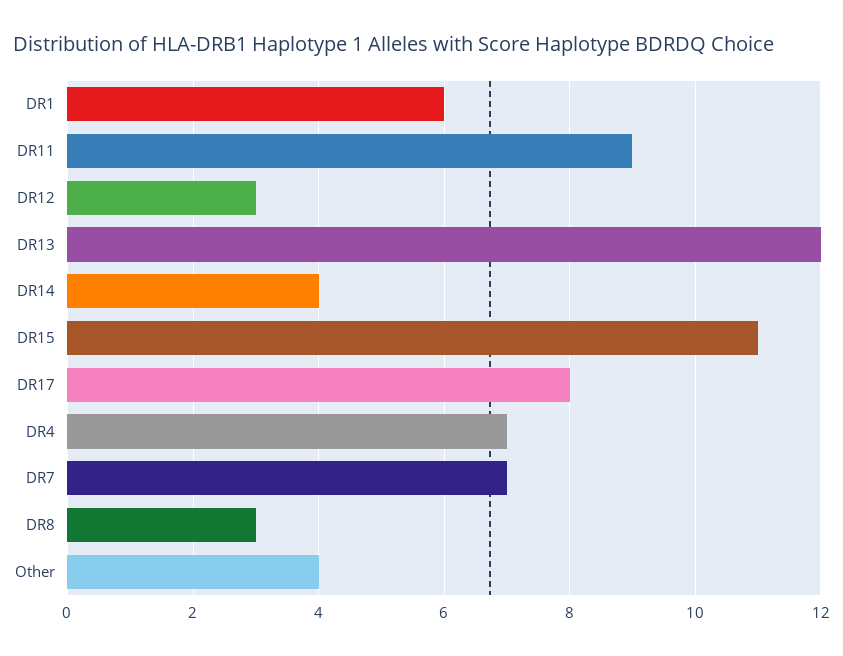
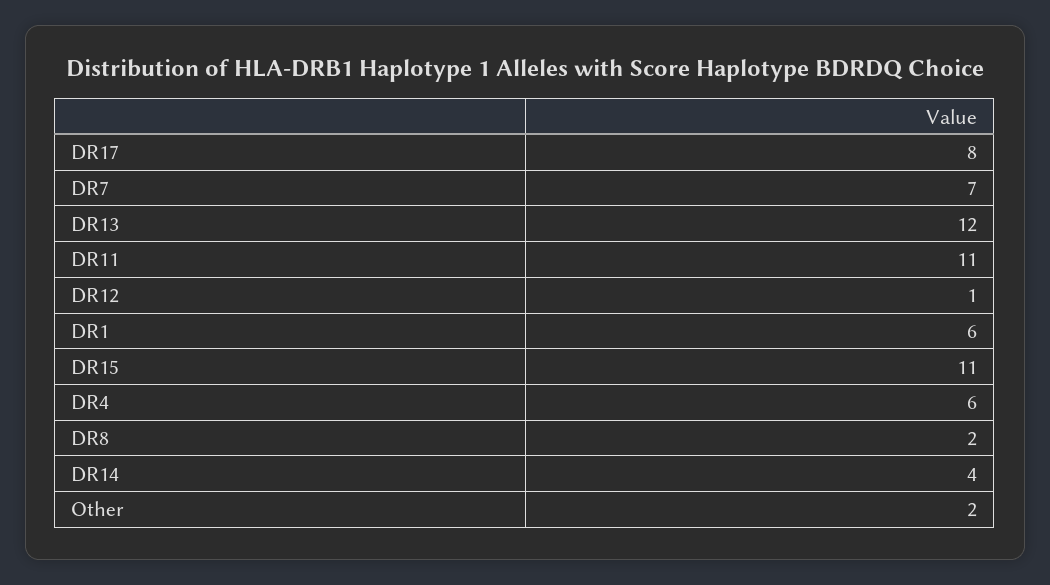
DR11: 9 -> 11
DR12: 3 -> 1
DR4: 7 -> 6
DR8: 3 -> 2
Other: 4 -> 2

